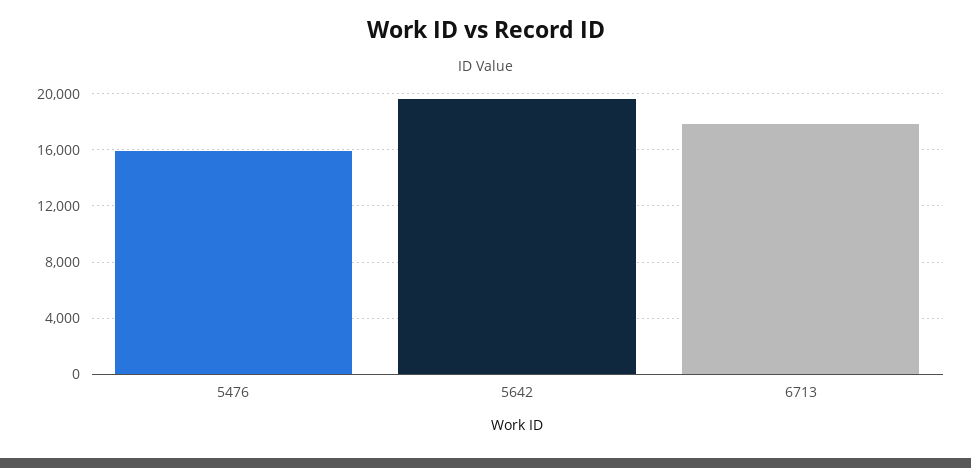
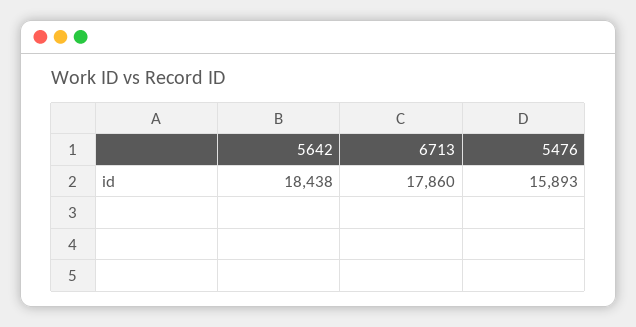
5642: 19500 -> 18438

